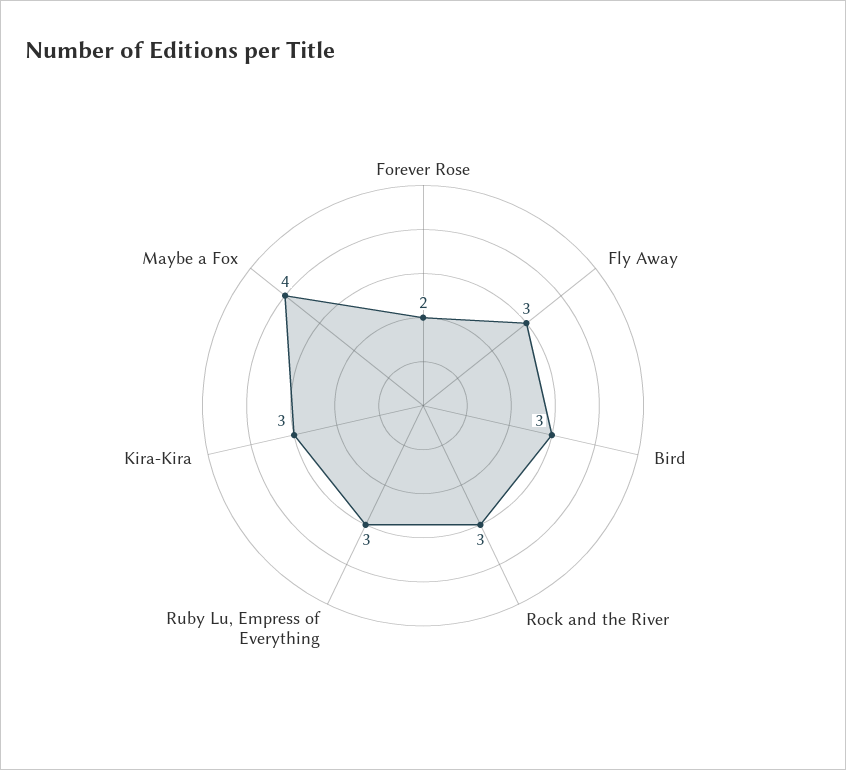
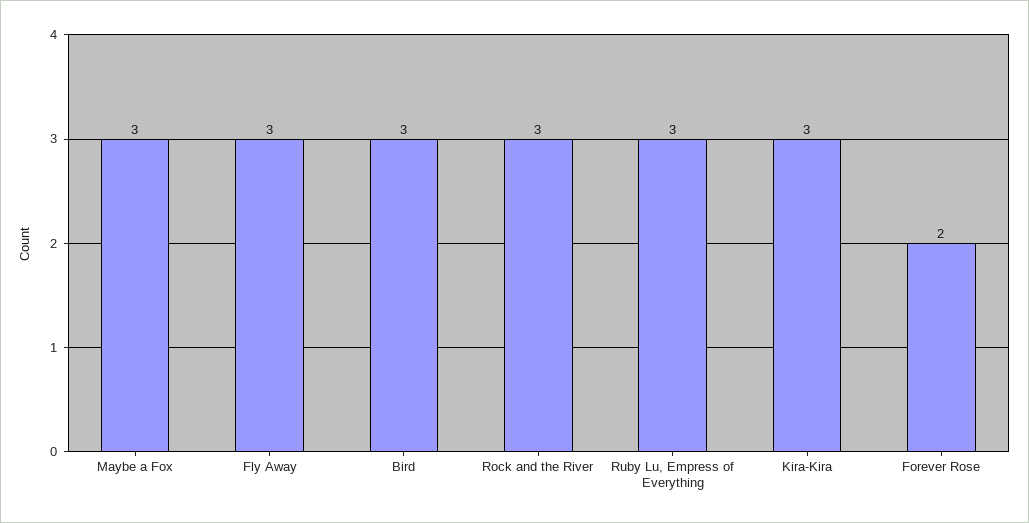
Maybe a Fox: 4 -> 3

